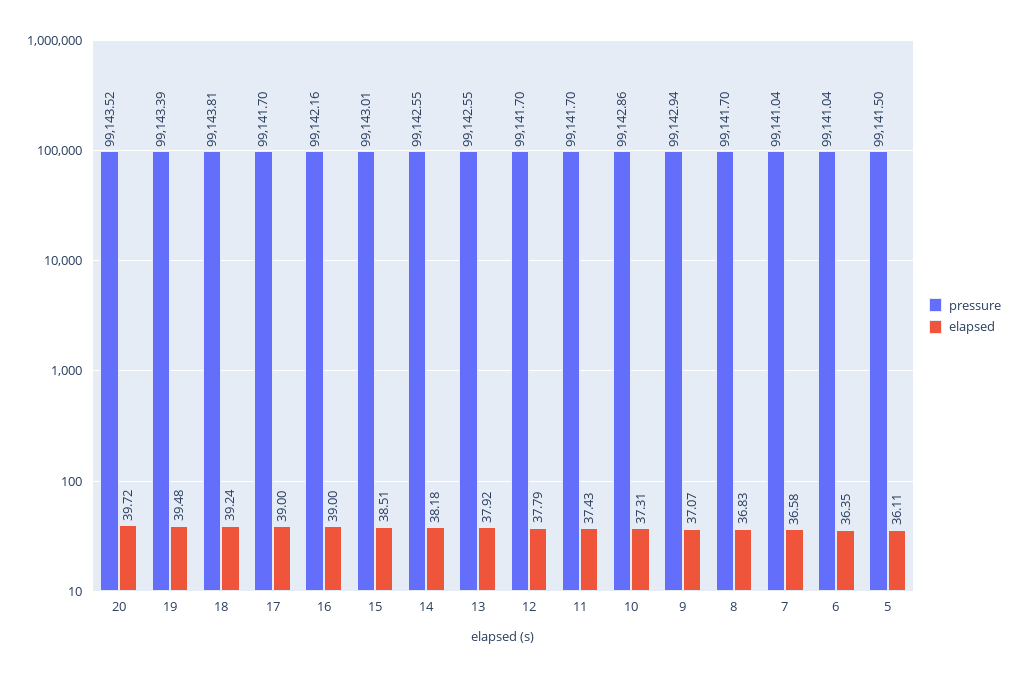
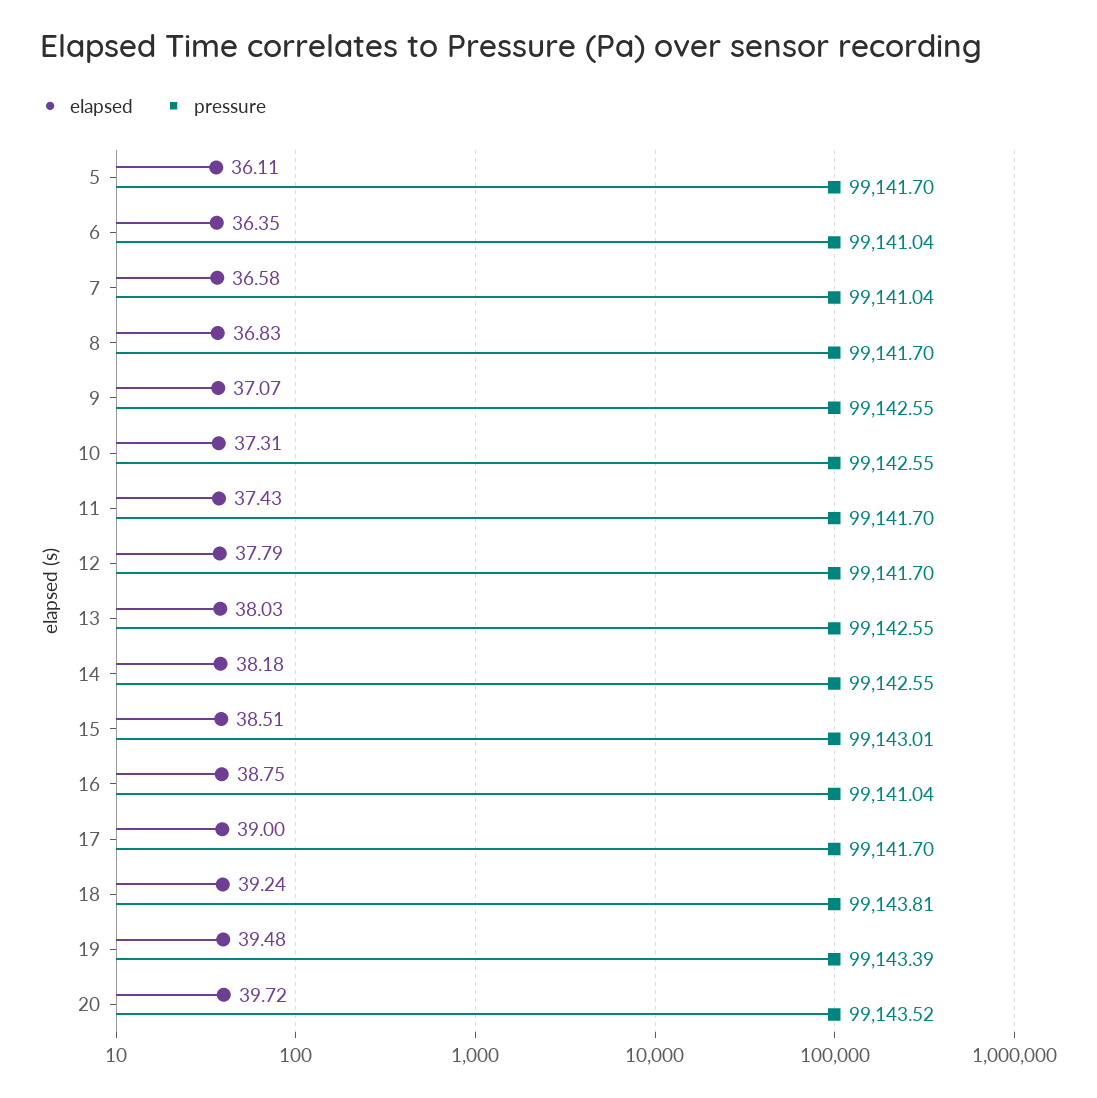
pressure, 16: 99142.16 -> 99141.04
elapsed, 16: 39 -> 38.75
elapsed, 13: 37.92 -> 38.03
pressure, 10: 99142.86 -> 99142.55
pressure, 9: 99142.94 -> 99142.55
pressure, 5: 99141.5 -> 99141.7

